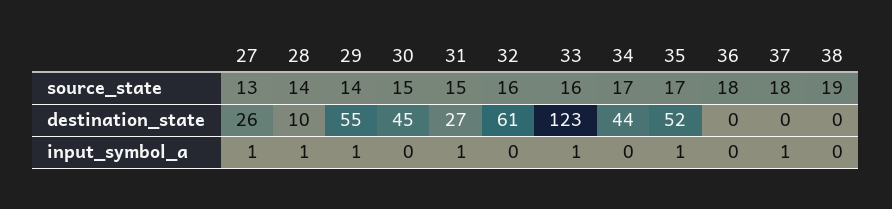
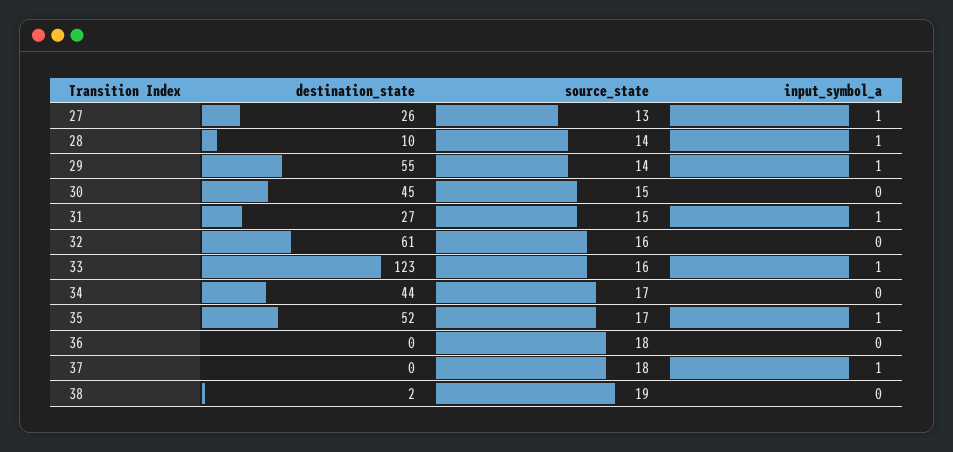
38, destination_state: 0 -> 2

